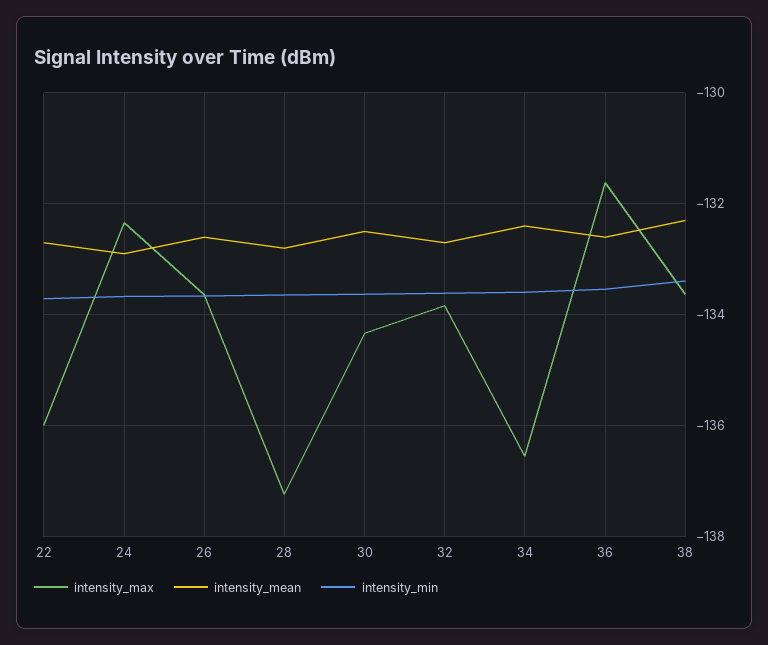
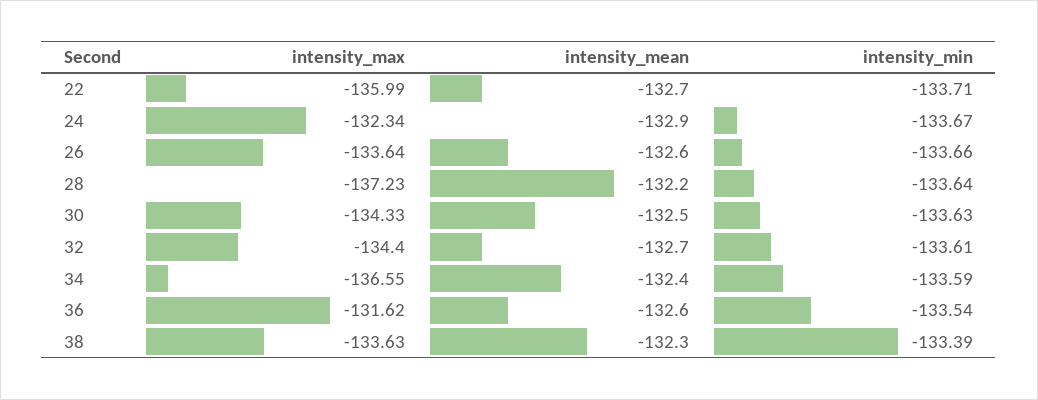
intensity_mean, 28: -132.8 -> -132.2
intensity_max, 32: -133.8 -> -134.4

